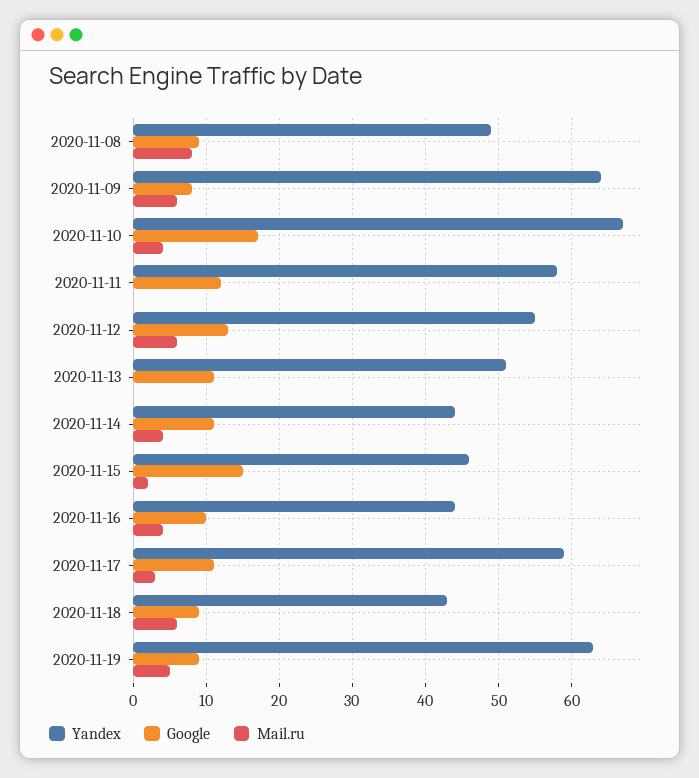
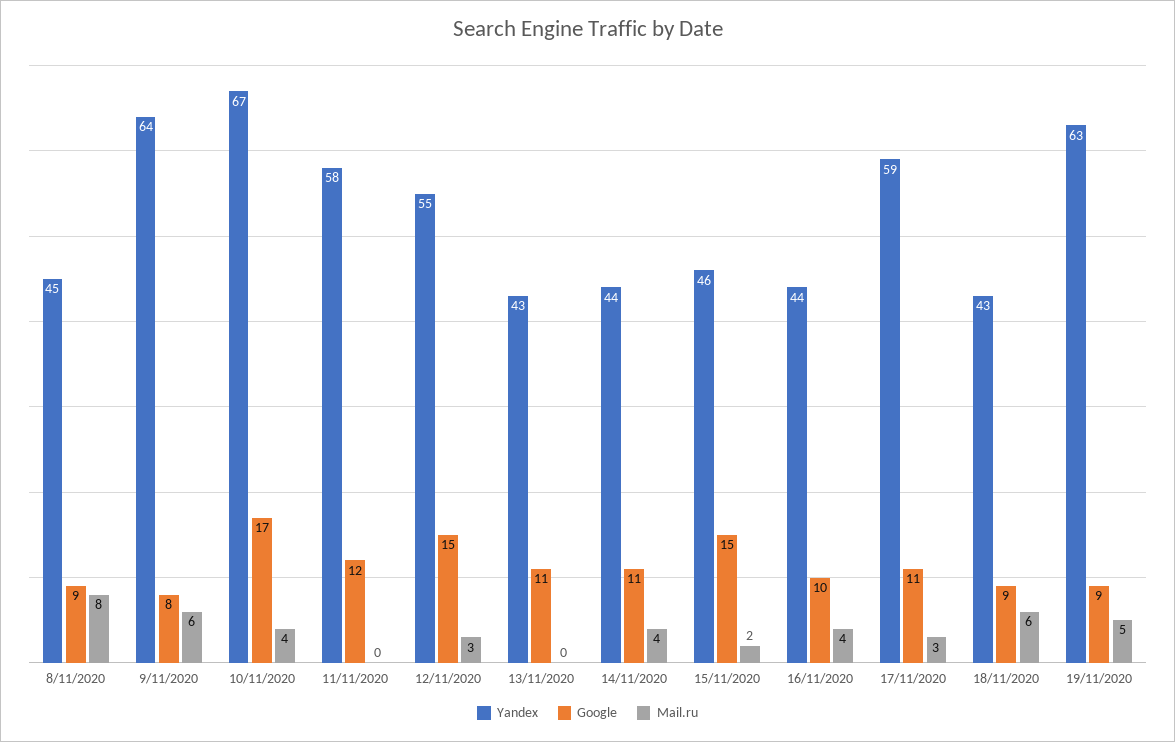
Yandex, 2020-11-08: 49 -> 45
Google, 2020-11-12: 13 -> 15
Mail.ru, 2020-11-12: 6 -> 3
Yandex, 2020-11-13: 51 -> 43

